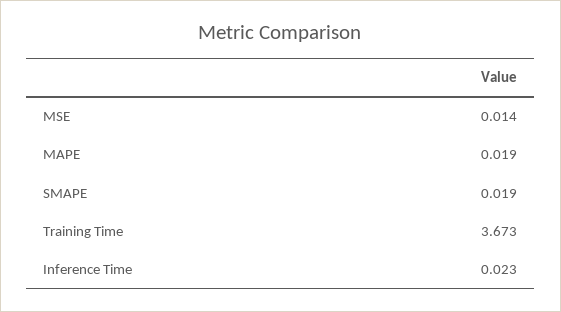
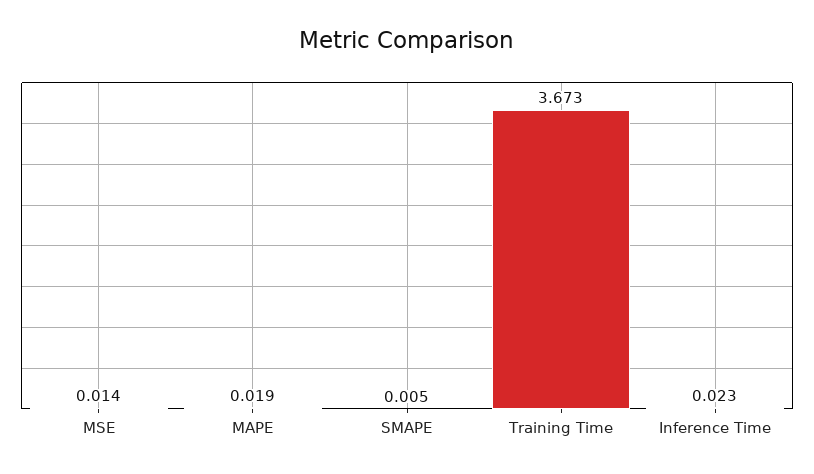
SMAPE: 0.019 -> 0.005

